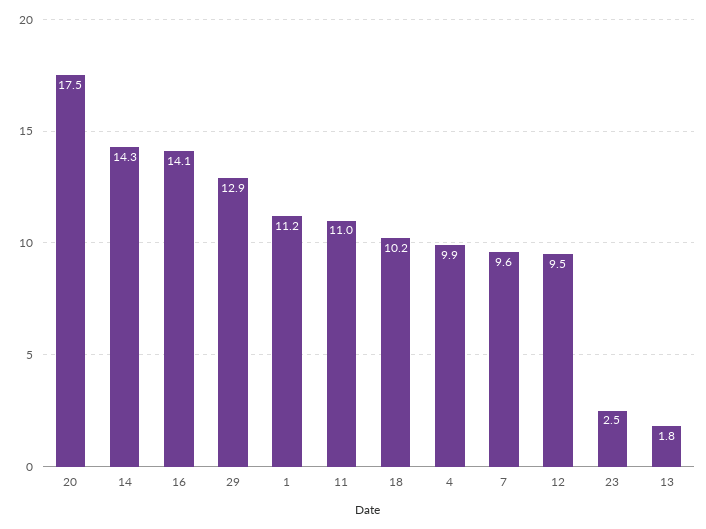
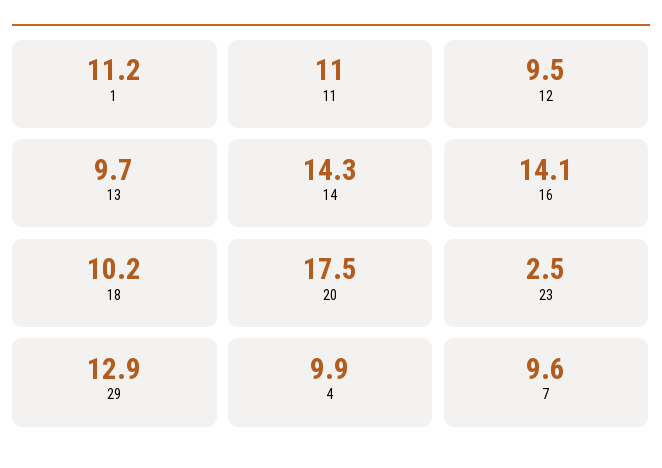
13: 1.8 -> 9.7

